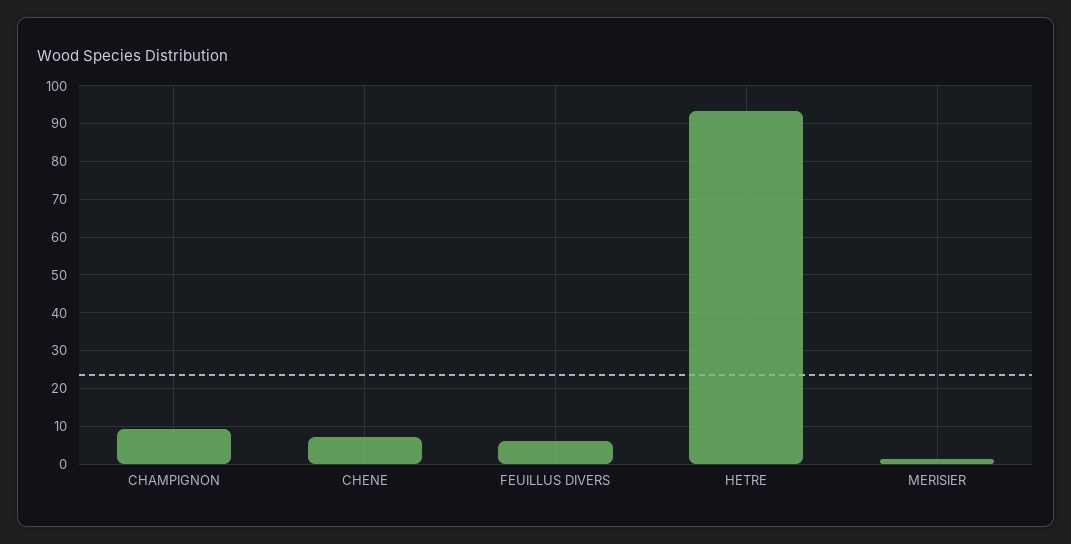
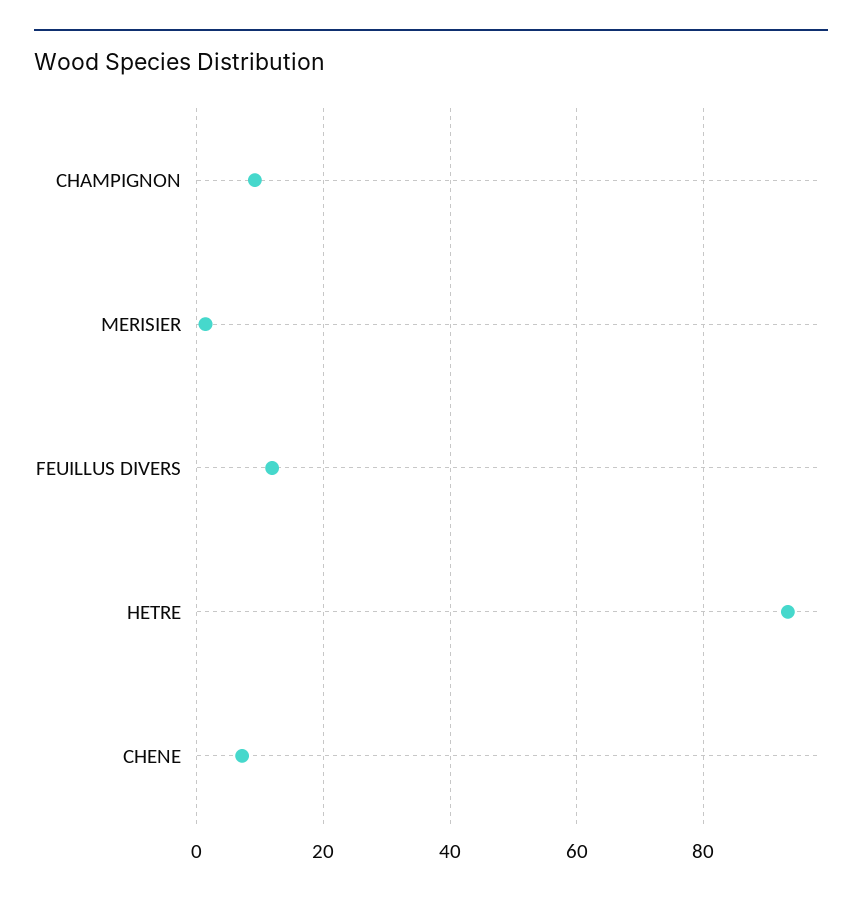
FEUILLUS DIVERS: 6 -> 12

